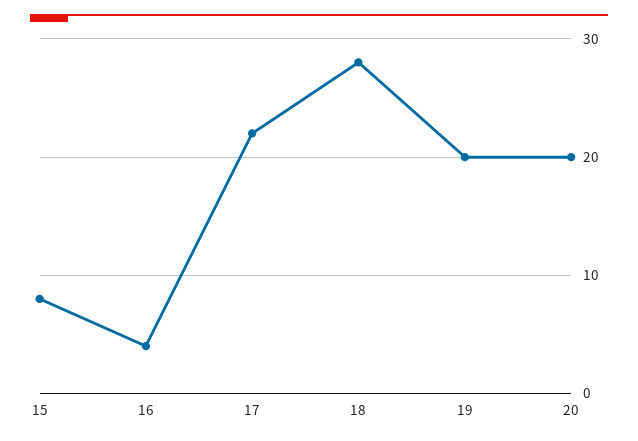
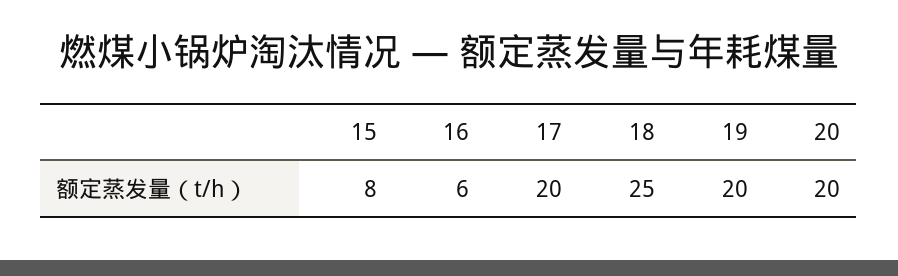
16: 4 -> 6
17: 22 -> 20
18: 28 -> 25

